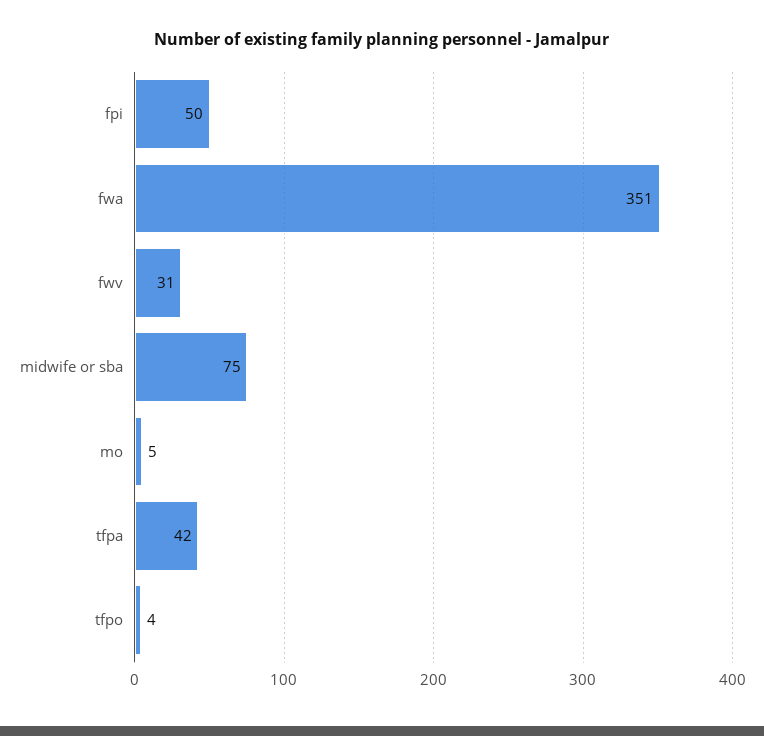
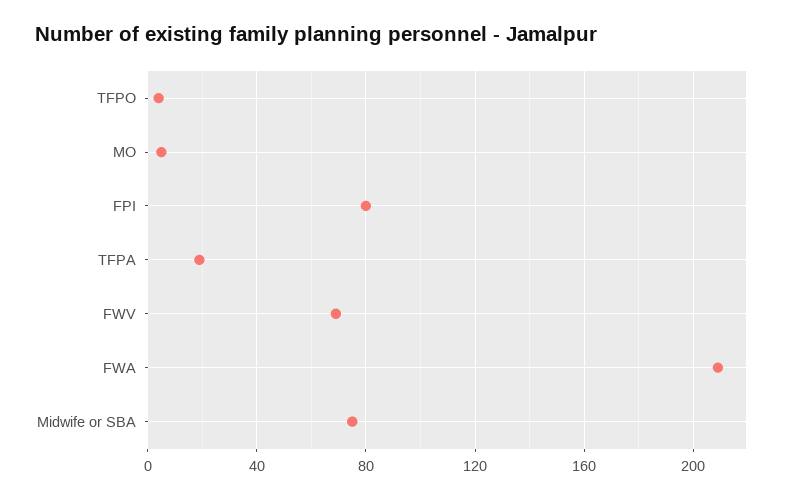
fpi: 50 -> 80
fwa: 351 -> 210
fwv: 31 -> 70
tfpa: 42 -> 20

